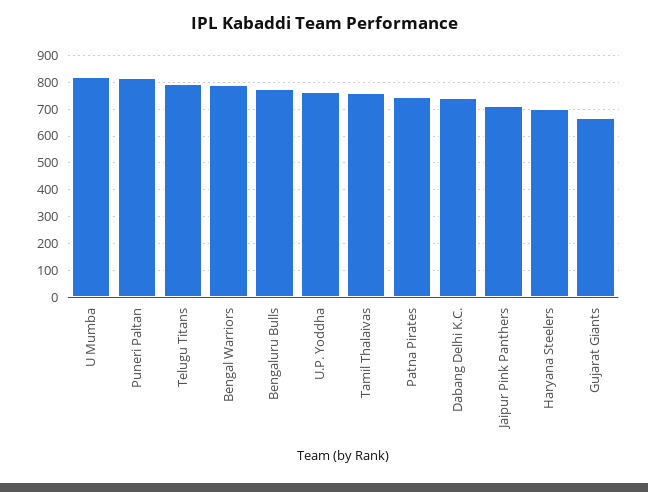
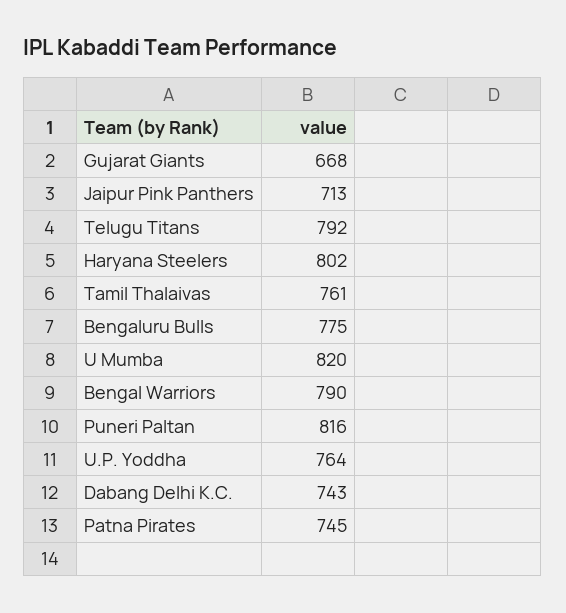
Haryana Steelers: 700 -> 802

